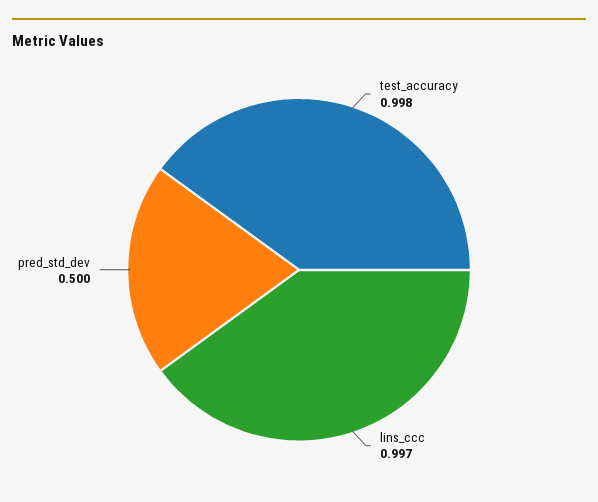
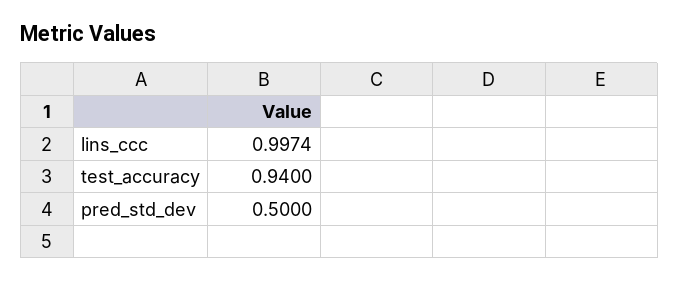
test_accuracy: 0.998 -> 0.94

